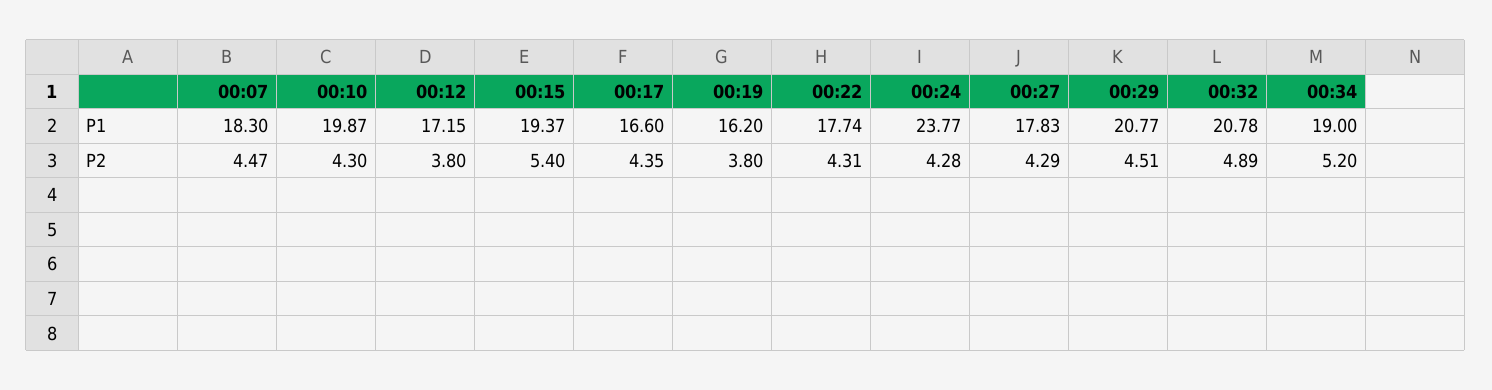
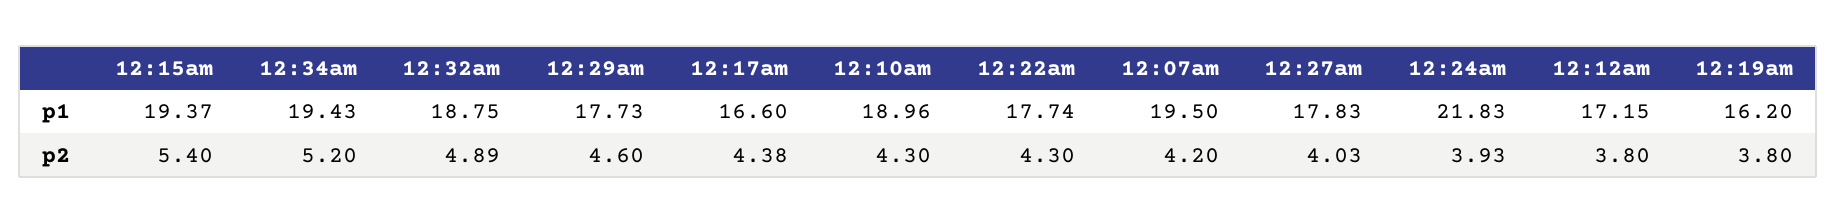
00:07, P1: 18.3 -> 19.5
00:10, P1: 19.87 -> 18.96
00:24, P1: 23.77 -> 21.83
00:29, P1: 20.77 -> 17.73
00:32, P1: 20.78 -> 18.75
00:34, P1: 19 -> 19.43
00:07, P2: 4.47 -> 4.2
00:17, P2: 4.35 -> 4.38
00:22, P2: 4.31 -> 4.3
00:24, P2: 4.28 -> 3.93
00:27, P2: 4.29 -> 4.03
00:29, P2: 4.51 -> 4.6

